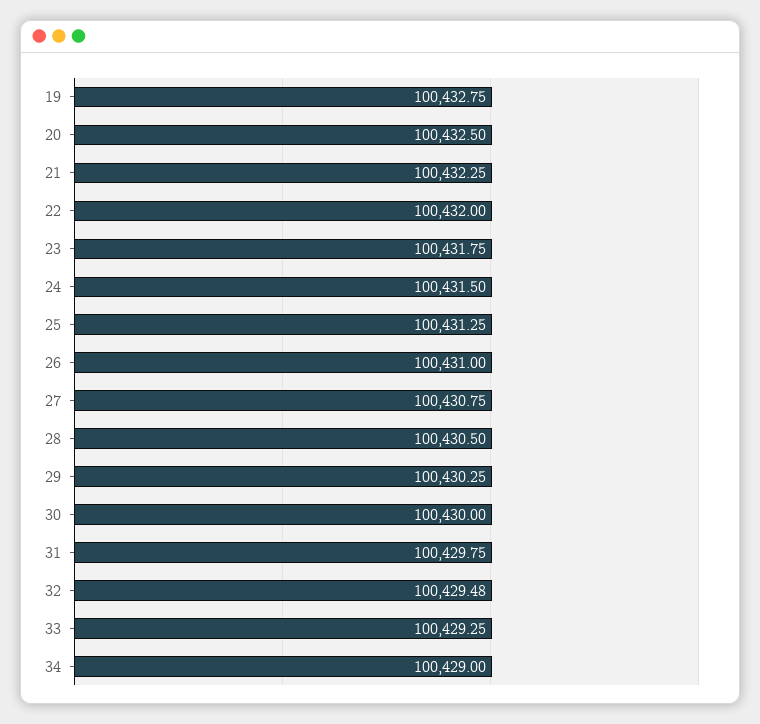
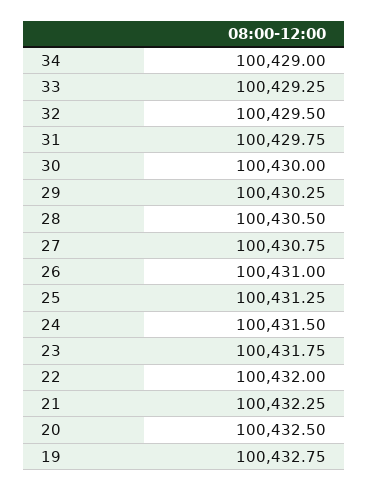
32: 100429.48 -> 100429.5

